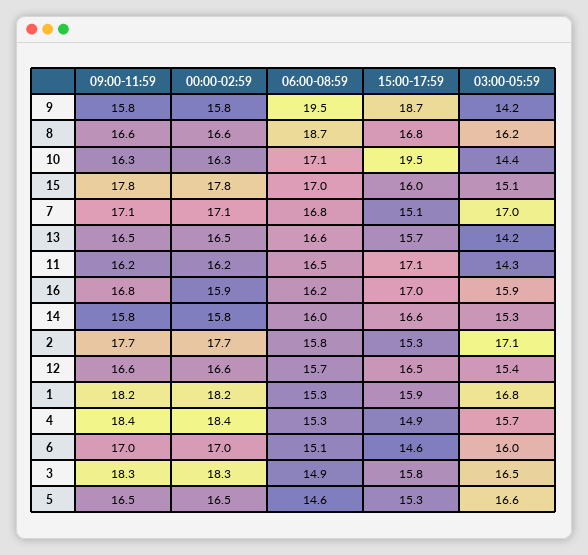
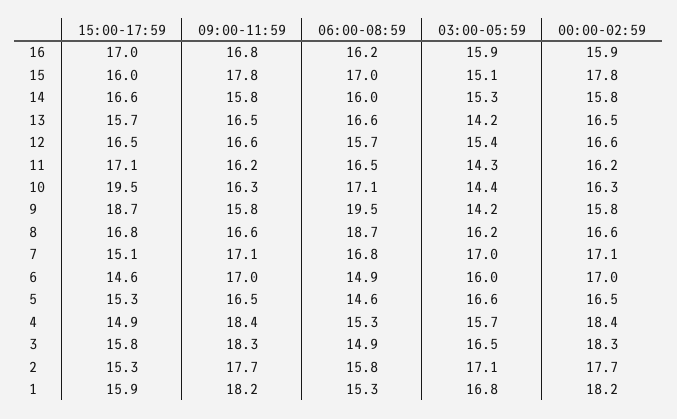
06:00-08:59, 6: 15.1 -> 14.9

